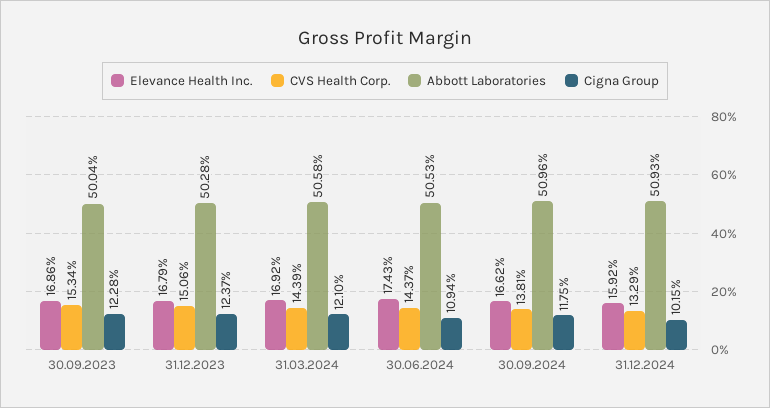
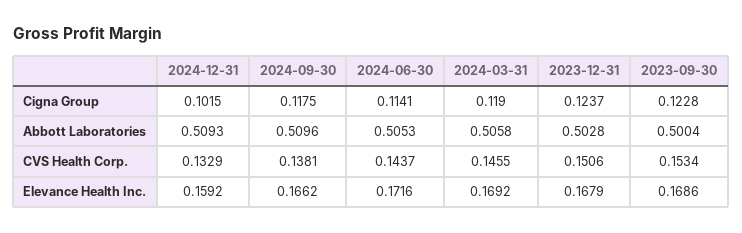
CVS Health Corp., 31.03.2024: 0.1439 -> 0.1455
Cigna Group, 31.03.2024: 0.121 -> 0.119
Elevance Health Inc., 30.06.2024: 0.1743 -> 0.1716
Cigna Group, 30.06.2024: 0.1094 -> 0.1141

